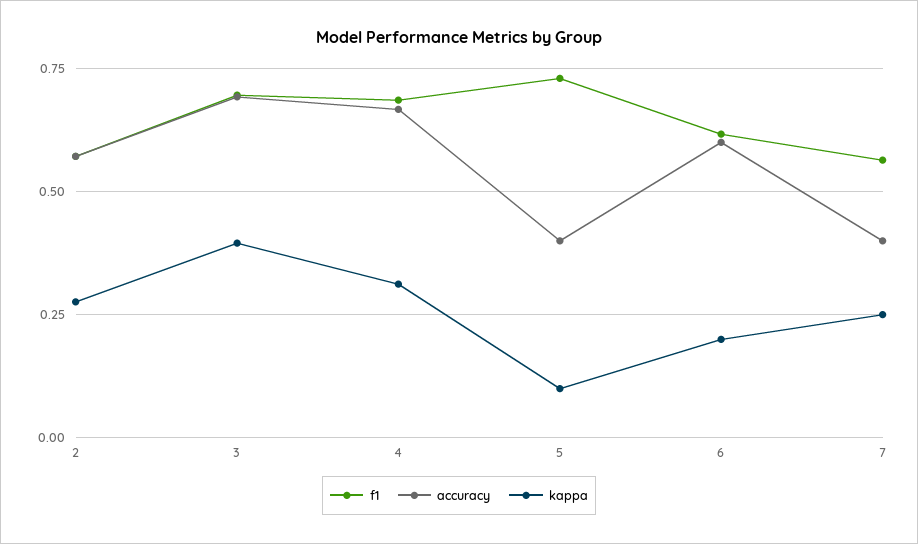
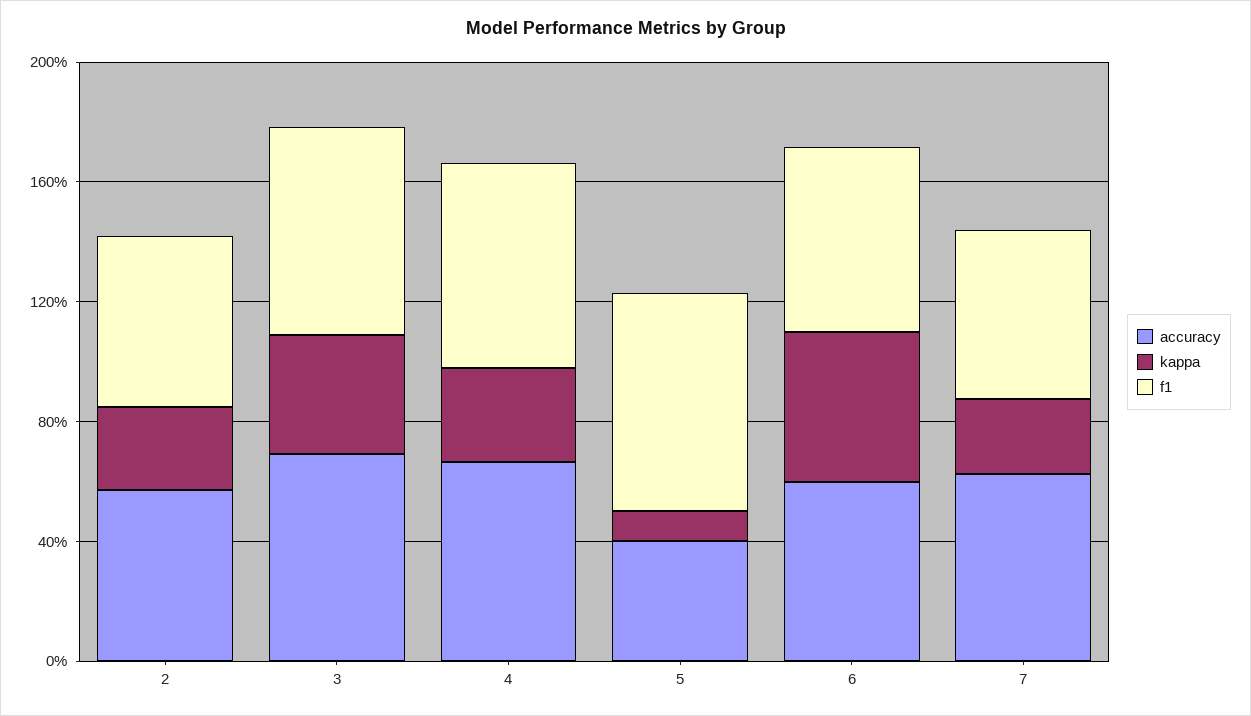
kappa, 6: 0.2 -> 0.5
accuracy, 7: 0.4 -> 0.6

